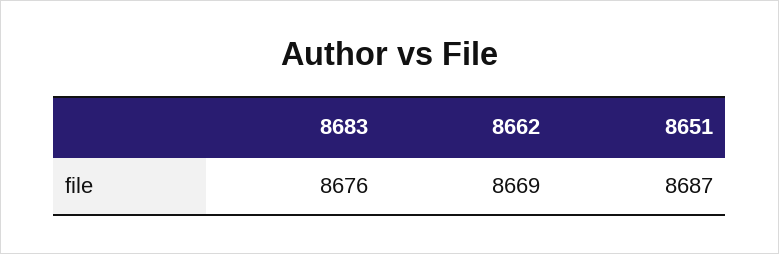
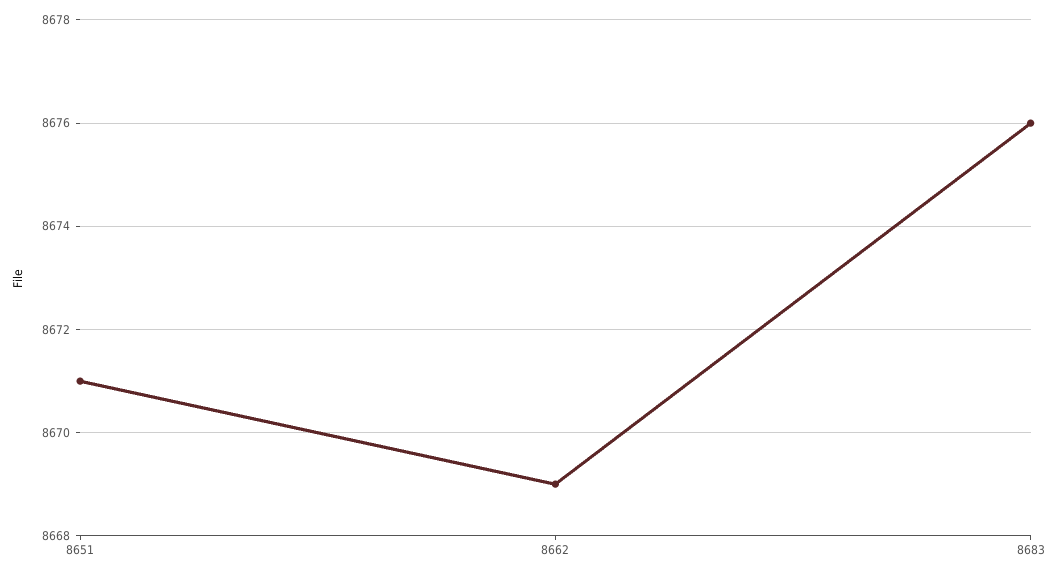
8651: 8687 -> 8671

